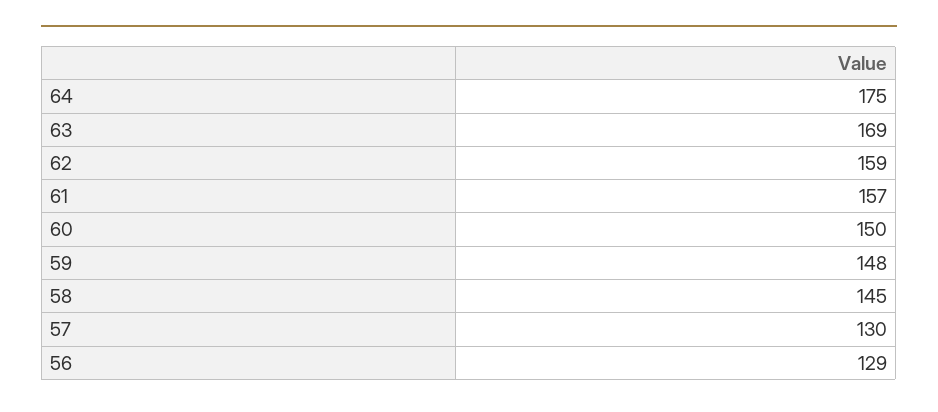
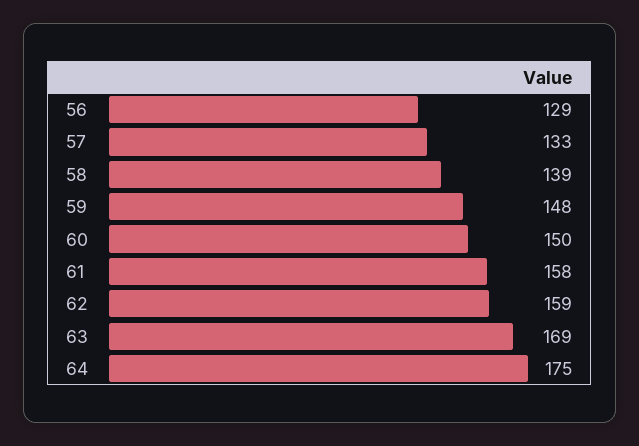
61: 157 -> 158
58: 145 -> 139
57: 130 -> 133

